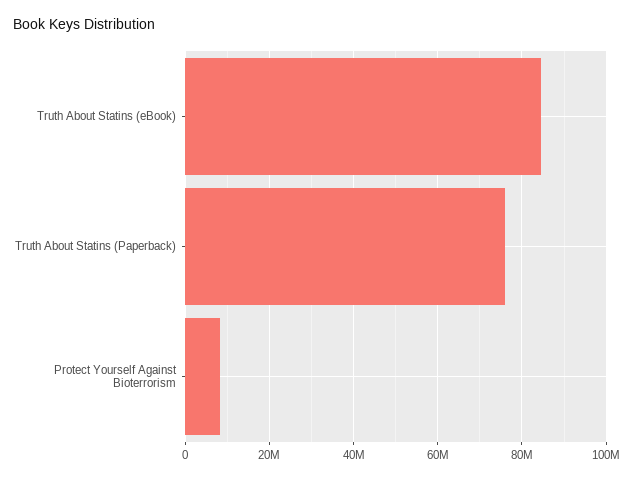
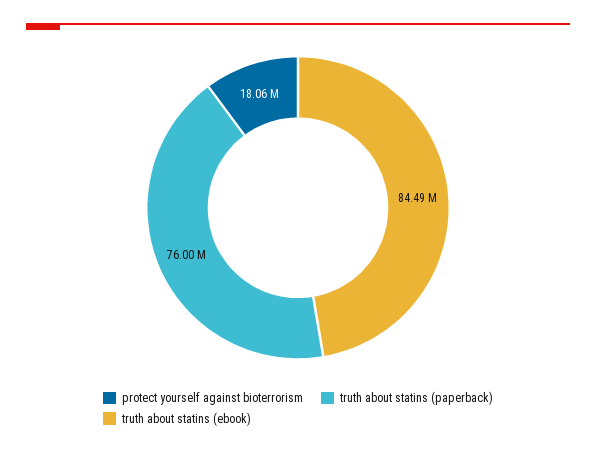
Protect Yourself Against Bioterrorism: 8000000 -> 18060000

